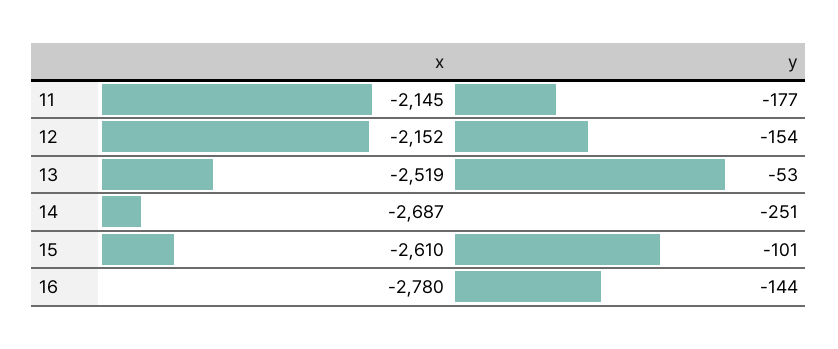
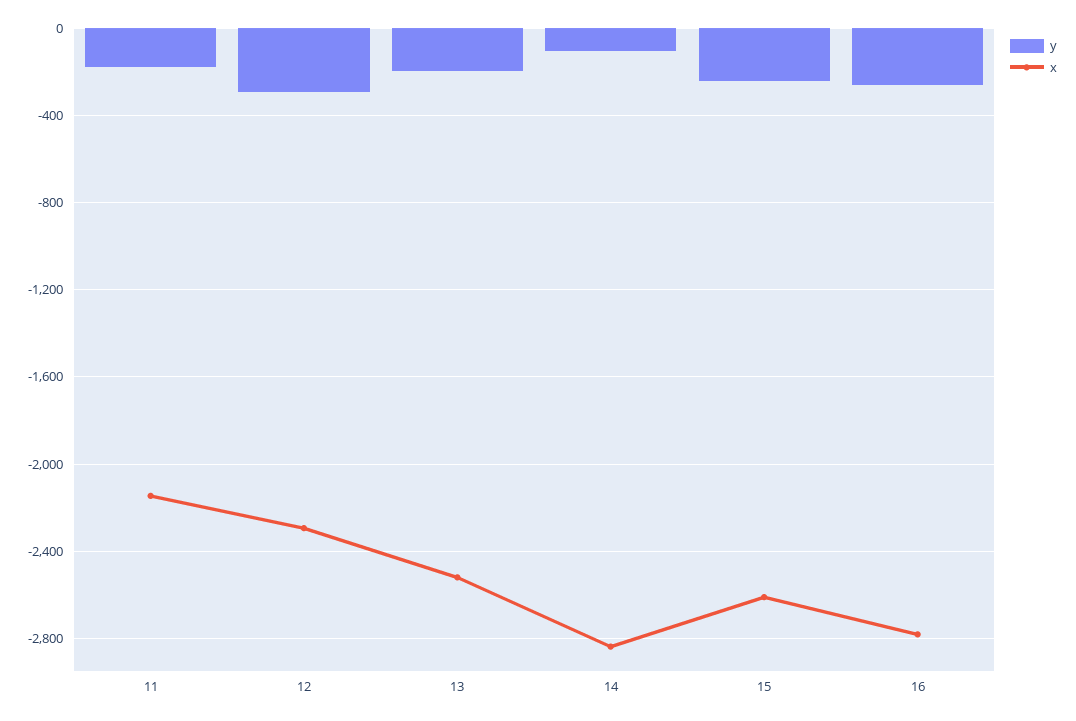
x, 12: -2152 -> -2300
y, 12: -154 -> -300
y, 13: -53 -> -200
x, 14: -2687 -> -2850
y, 14: -251 -> -100
y, 15: -101 -> -250
y, 16: -144 -> -250

